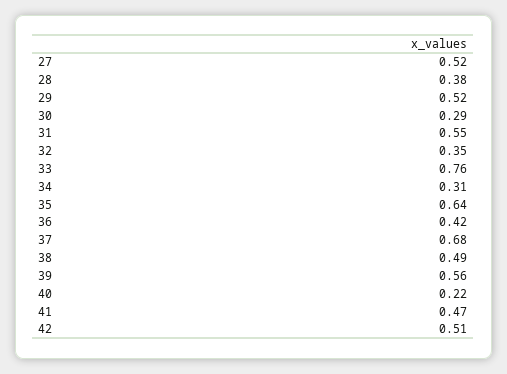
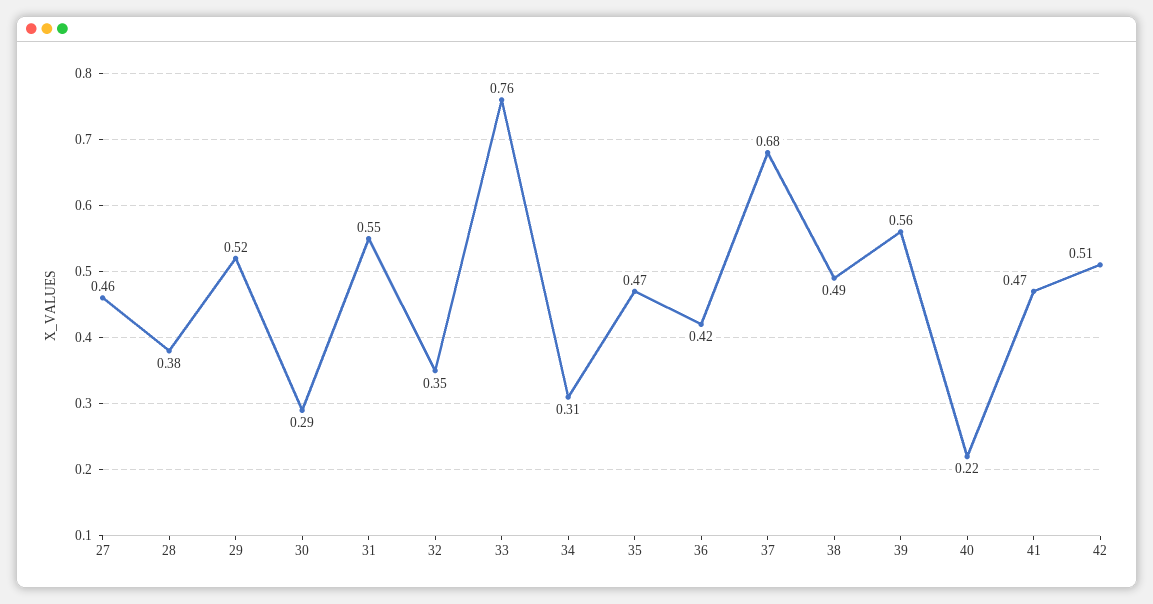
27: 0.52 -> 0.46
35: 0.64 -> 0.47

